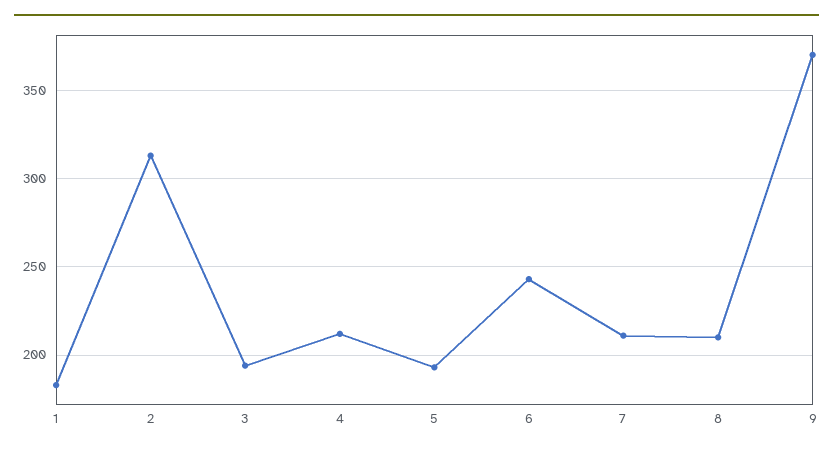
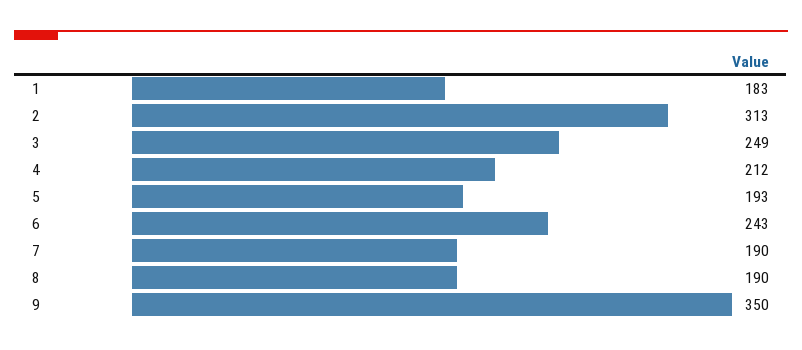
3: 195 -> 249
7: 210 -> 190
8: 210 -> 190
9: 370 -> 350

